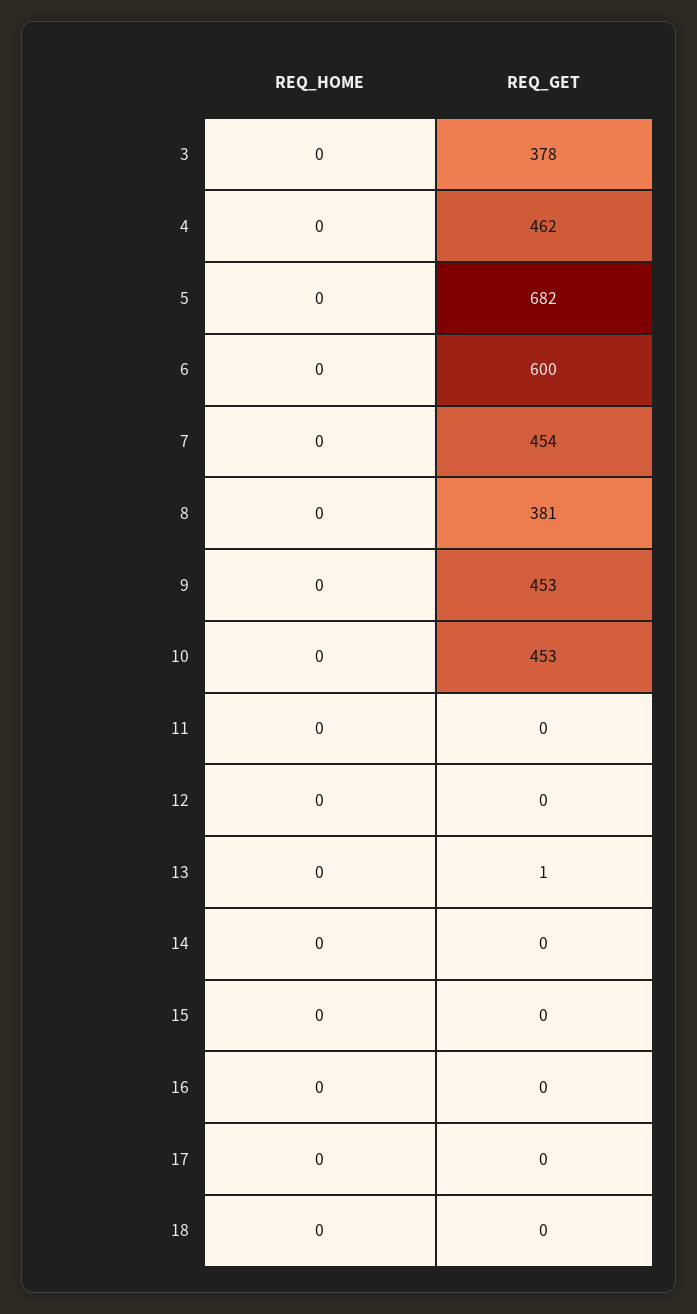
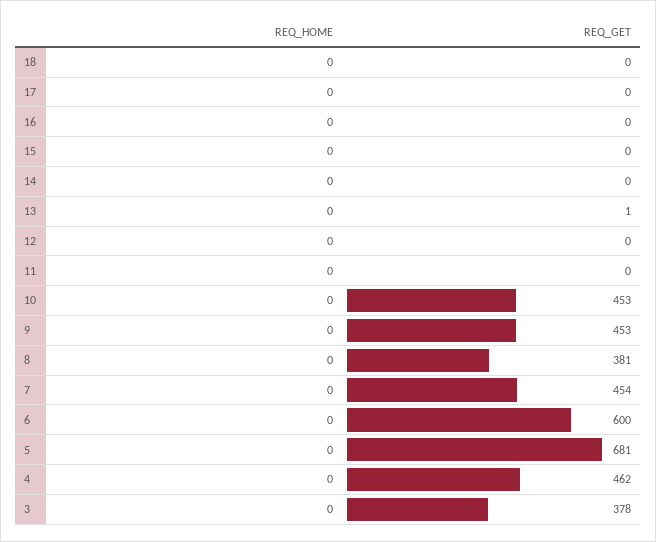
REQ_GET, 5: 682 -> 681

